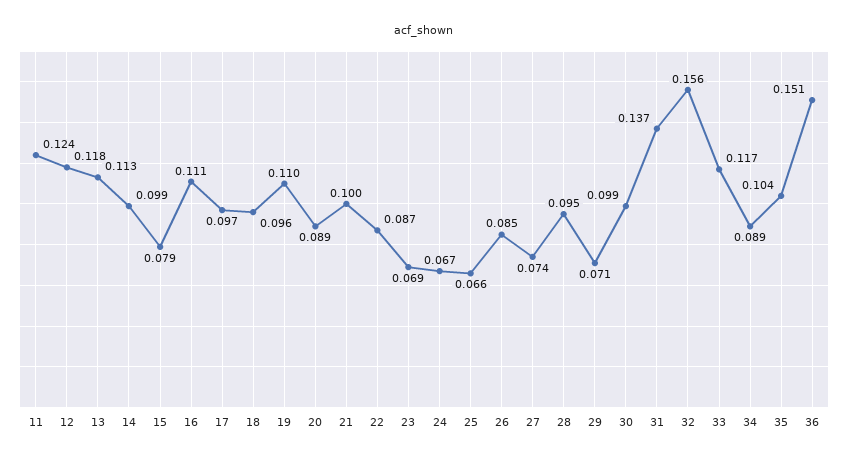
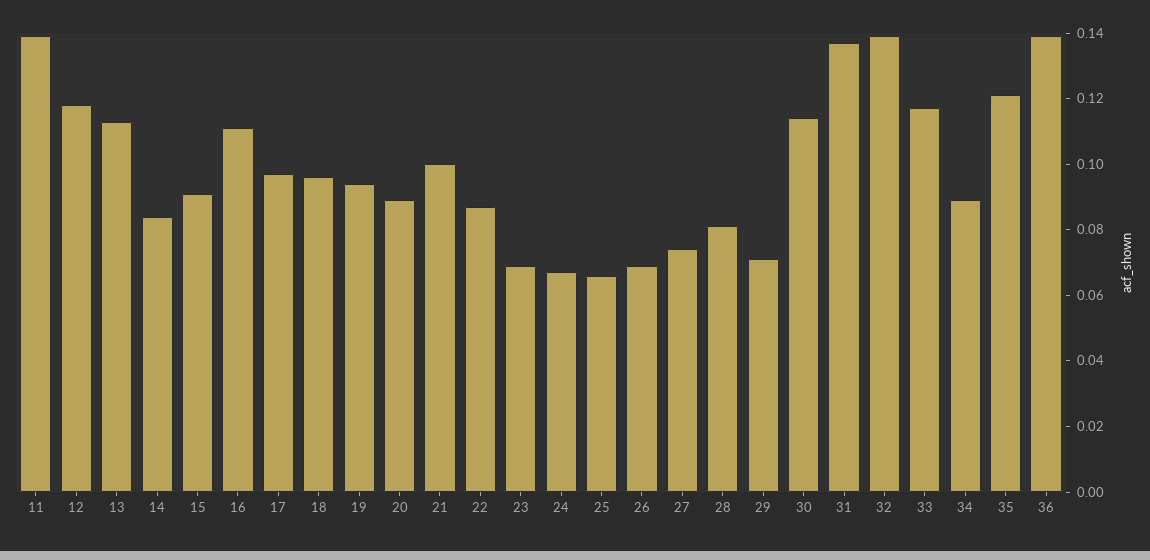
11: 0.124 -> 0.14
14: 0.099 -> 0.085
15: 0.079 -> 0.09
19: 0.11 -> 0.095
26: 0.085 -> 0.07
28: 0.095 -> 0.08
30: 0.099 -> 0.115
32: 0.156 -> 0.14
35: 0.104 -> 0.12
36: 0.151 -> 0.14

